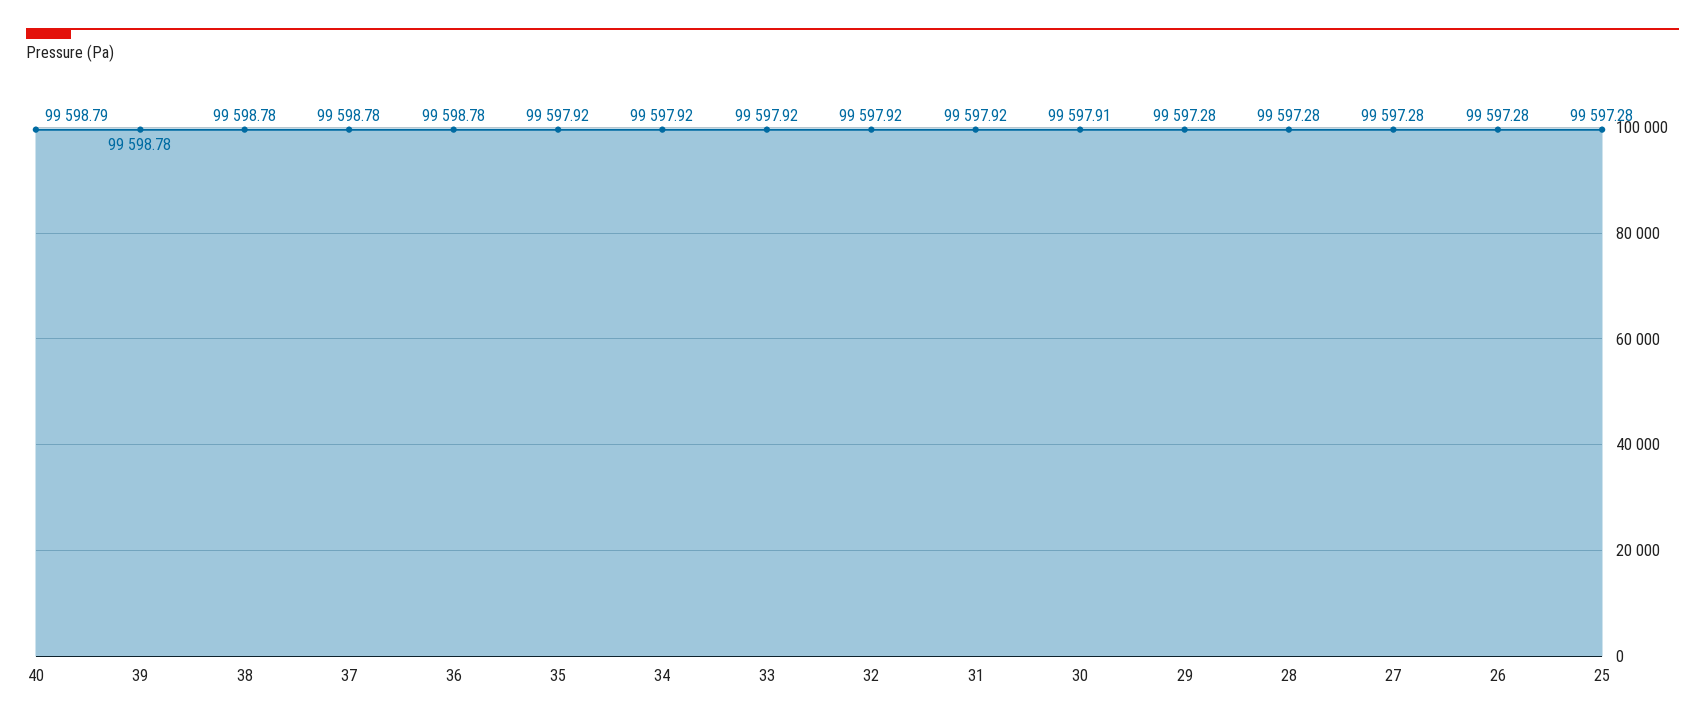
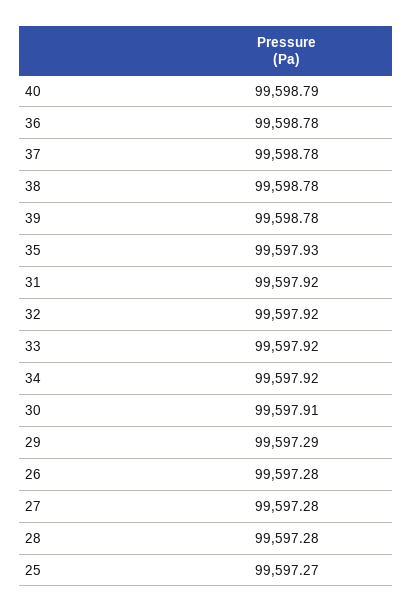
35: 99597.92 -> 99597.93
29: 99597.28 -> 99597.29
25: 99597.28 -> 99597.27

